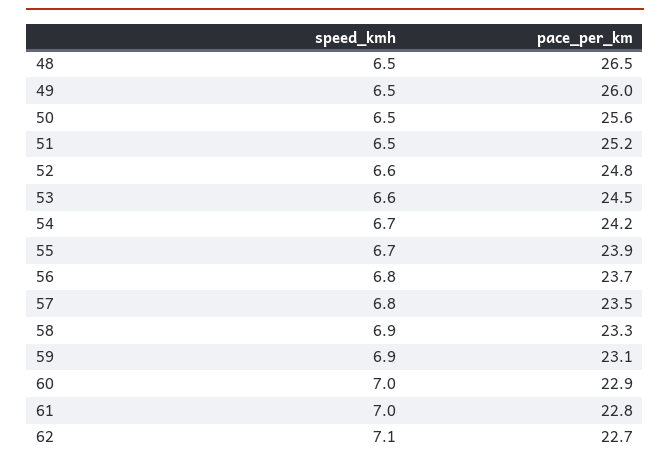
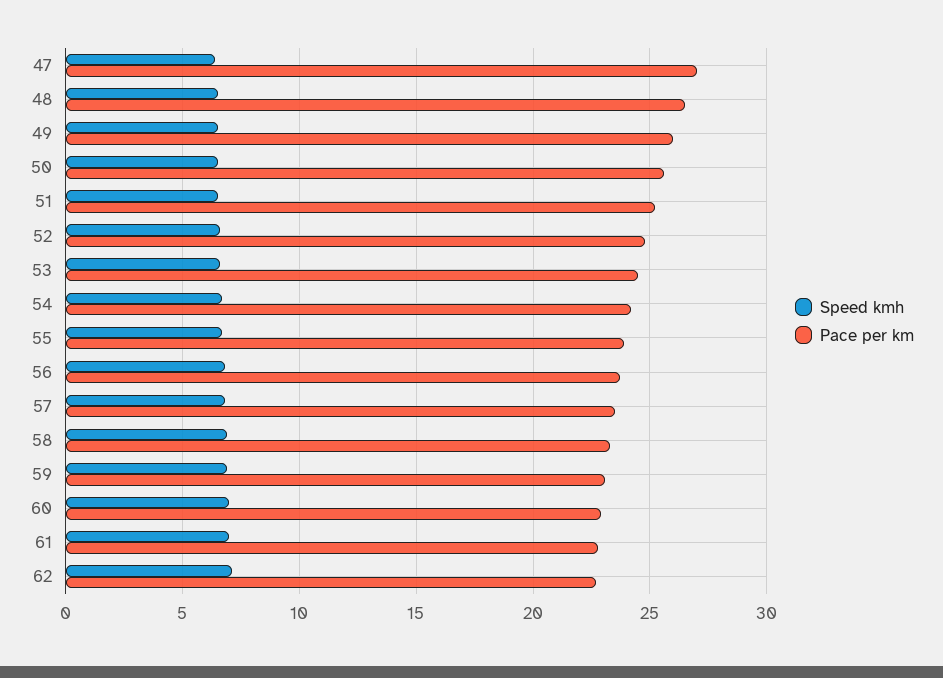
speed_kmh, 47: none -> 6.5
pace_per_km, 47: none -> 27

